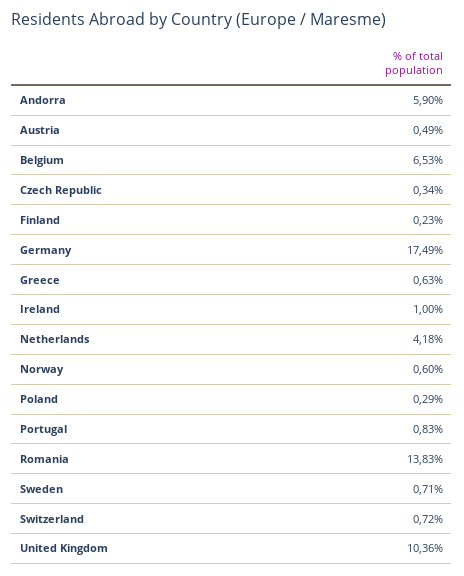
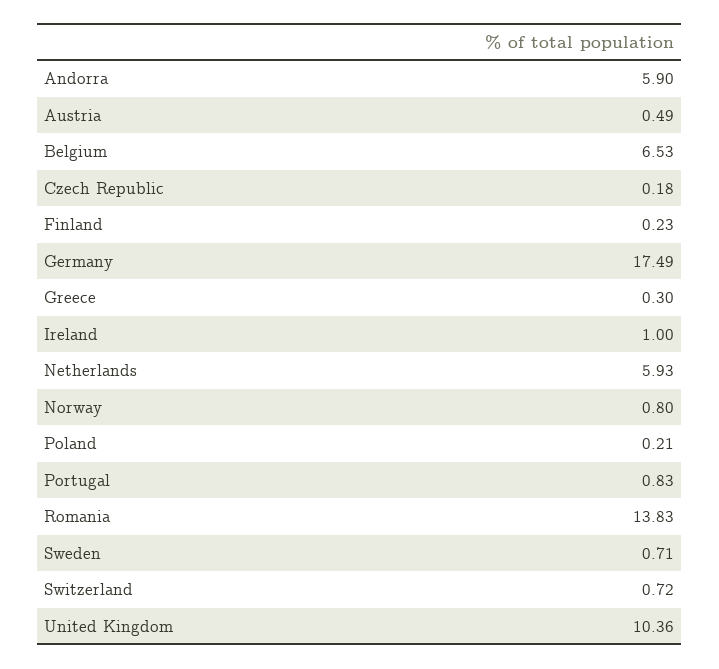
Czech Republic: 0.34 -> 0.18
Greece: 0.63 -> 0.3
Netherlands: 4.18 -> 5.93
Norway: 0.6 -> 0.8
Poland: 0.29 -> 0.21

